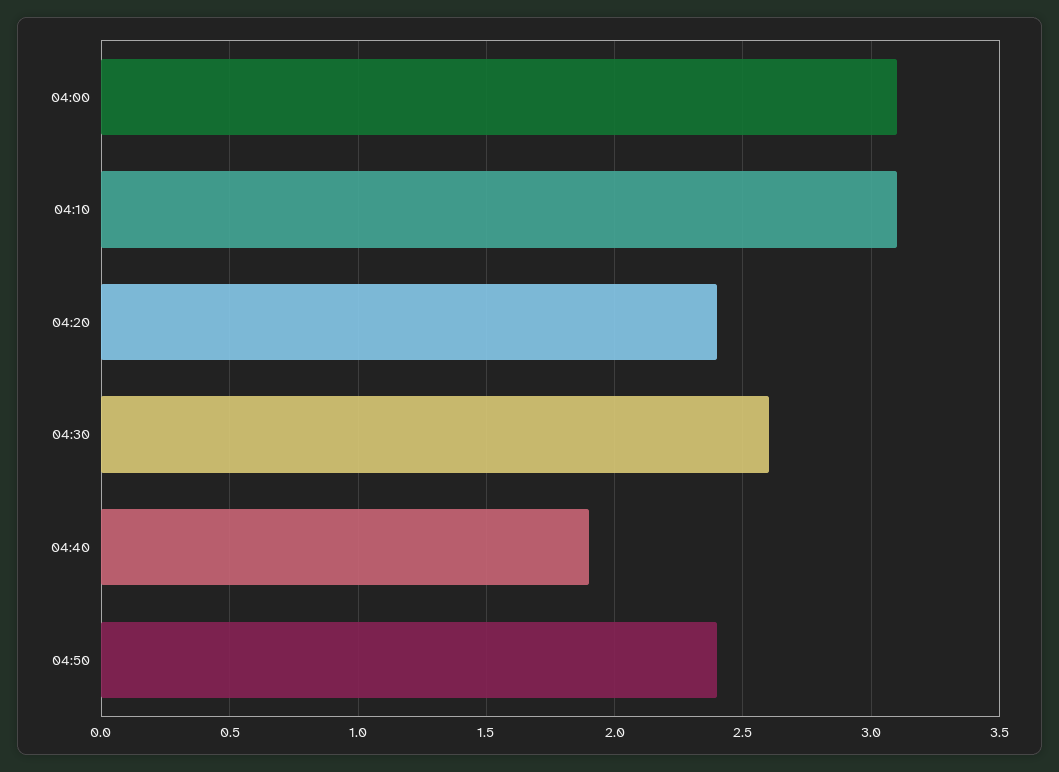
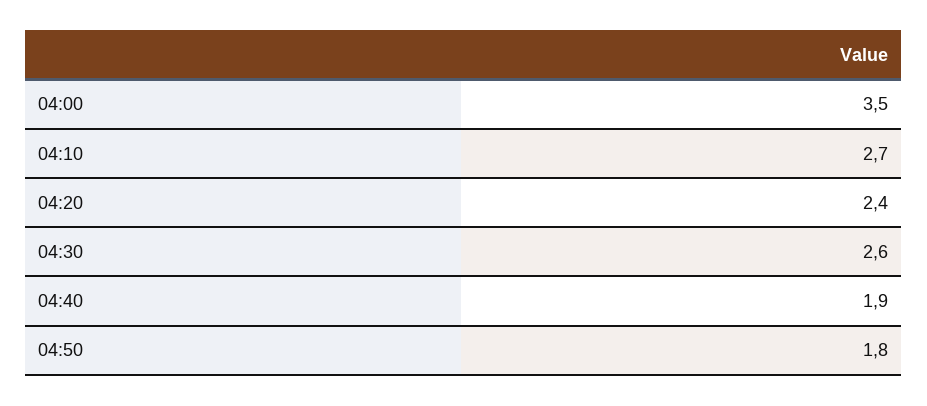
04:00: 3.1 -> 3.5
04:10: 3.1 -> 2.7
04:50: 2.4 -> 1.8

